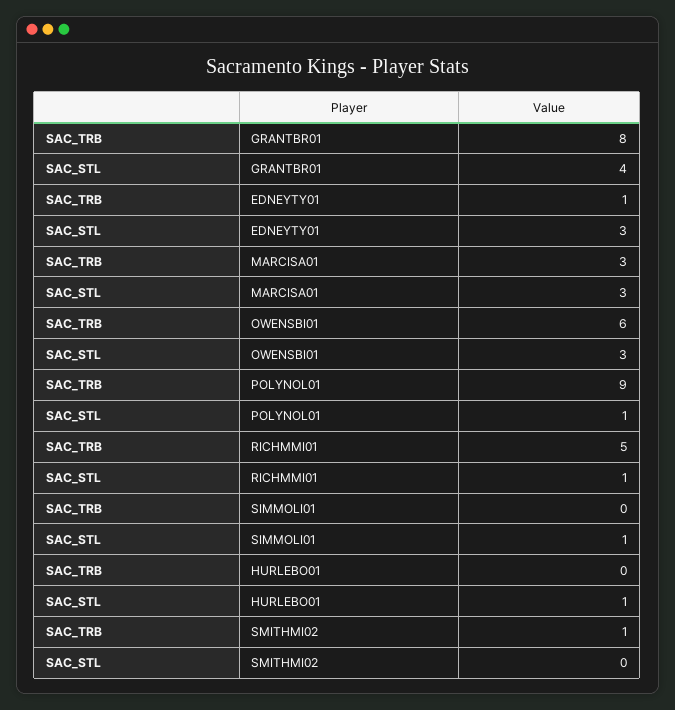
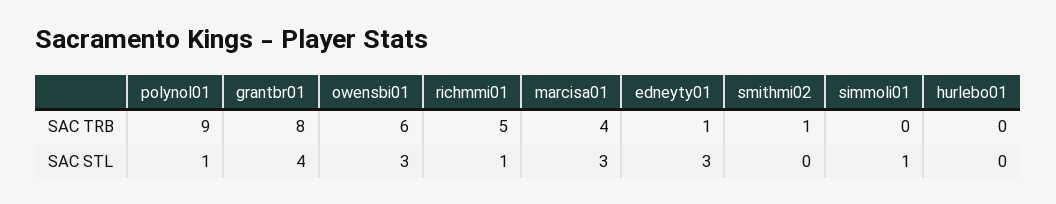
SAC_TRB, MARCISA01: 3 -> 4
SAC_STL, HURLEBO01: 1 -> 0

